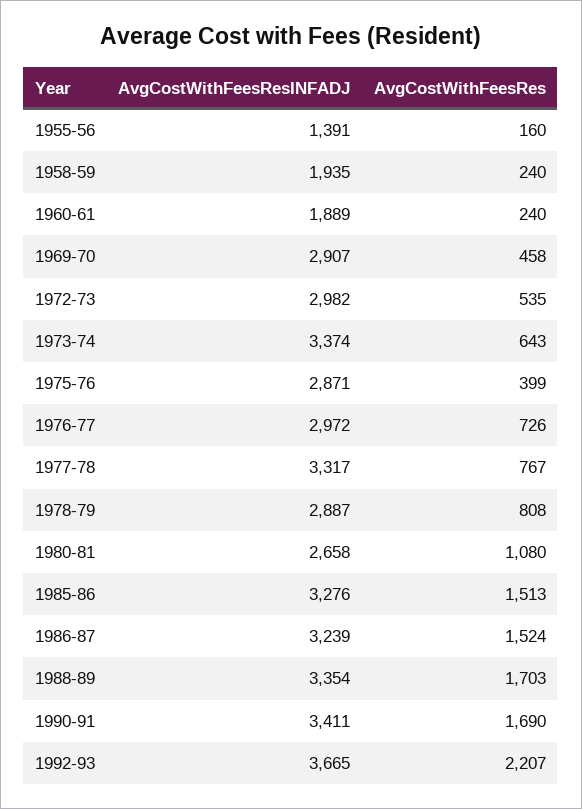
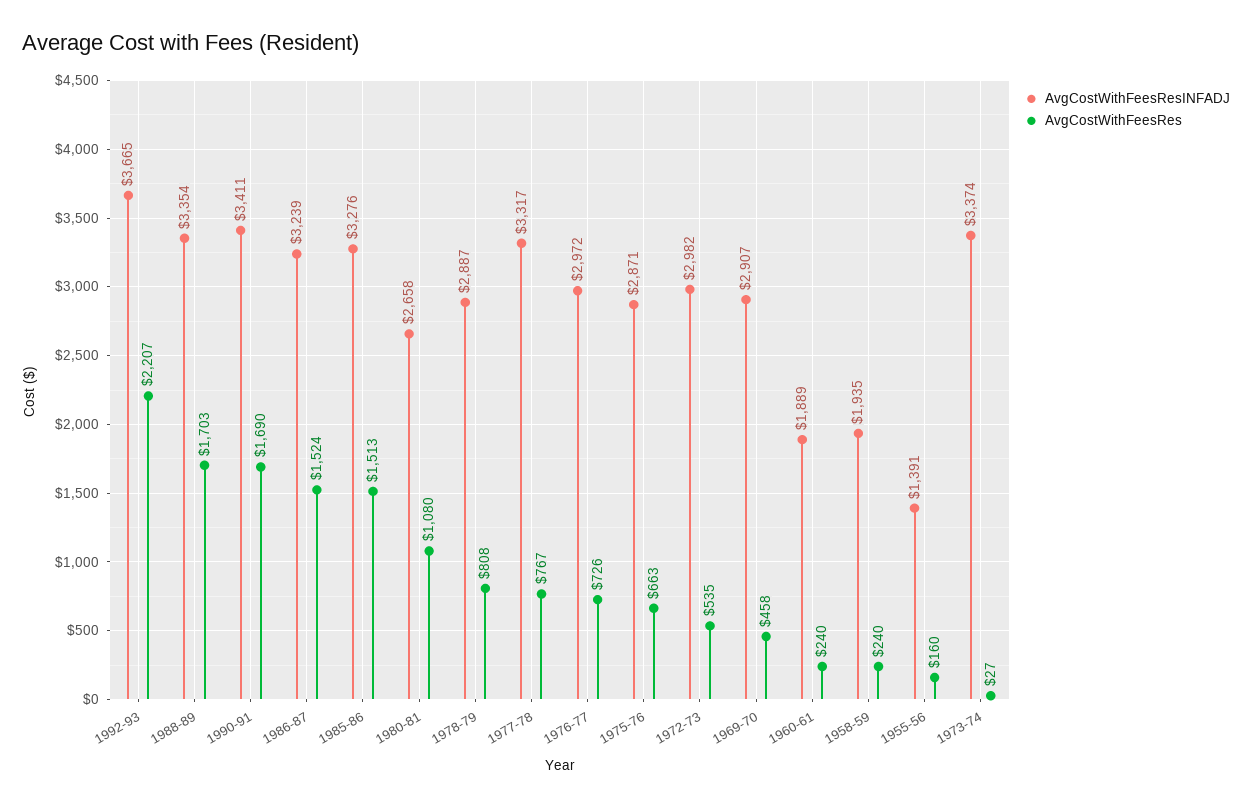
AvgCostWithFeesRes, 1973-74: 643 -> 27
AvgCostWithFeesRes, 1975-76: 399 -> 663

